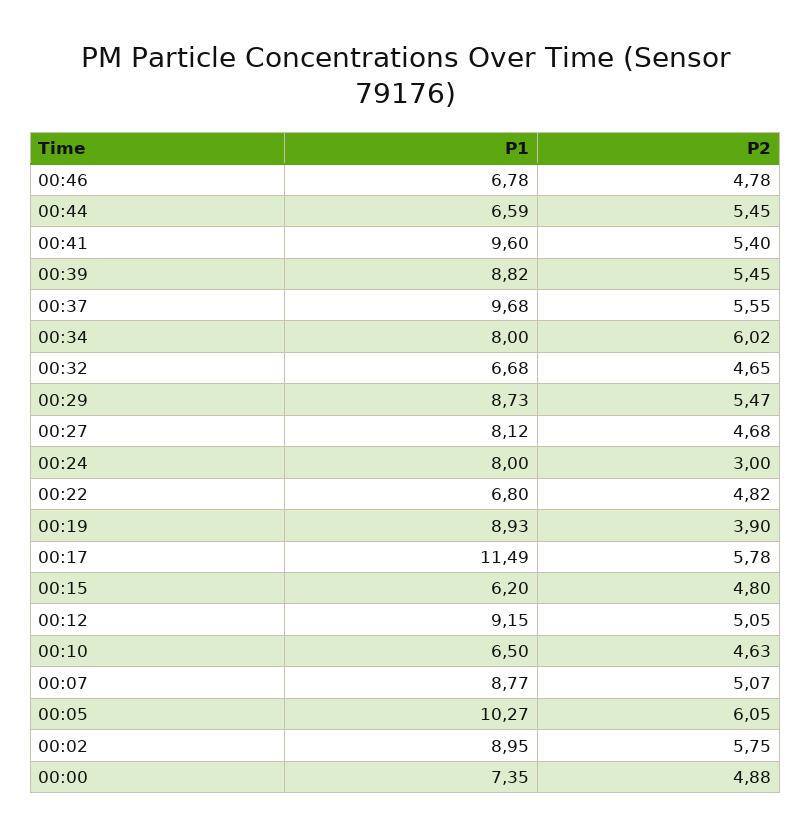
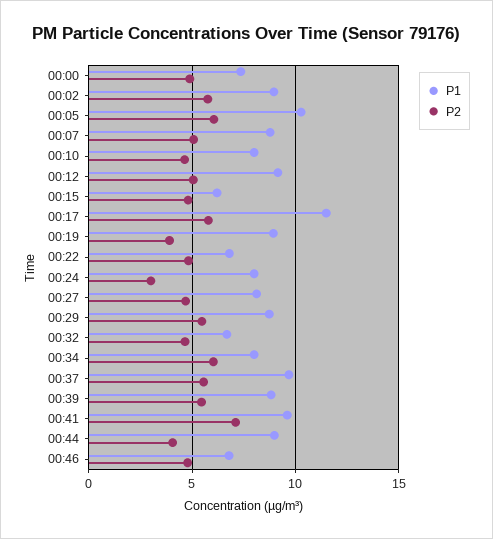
P1, 00:44: 6.59 -> 9
P2, 00:44: 5.45 -> 4
P2, 00:41: 5.4 -> 7
P1, 00:10: 6.5 -> 8

